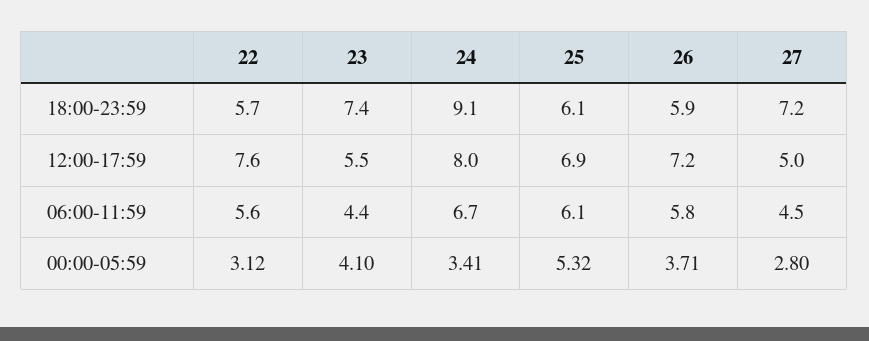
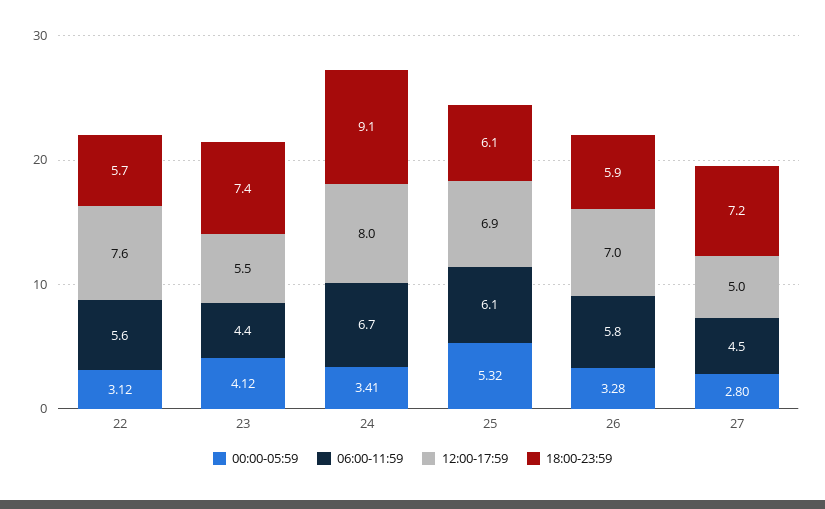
12:00-17:59, 26: 7.2 -> 7
00:00-05:59, 23: 4.1 -> 4.12
00:00-05:59, 26: 3.71 -> 3.28

